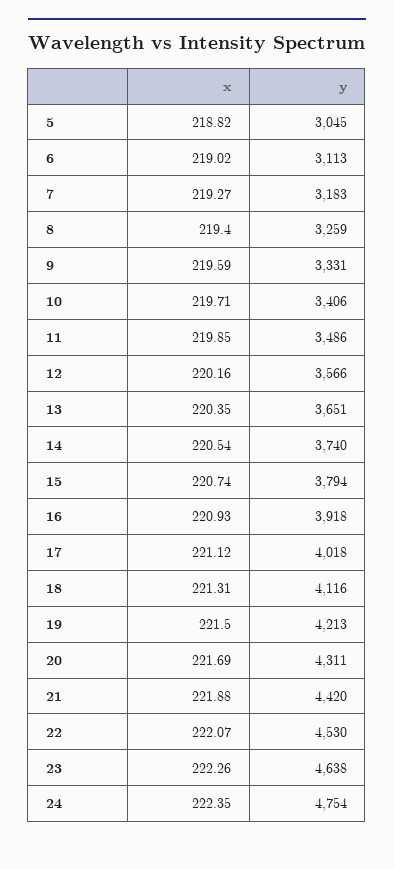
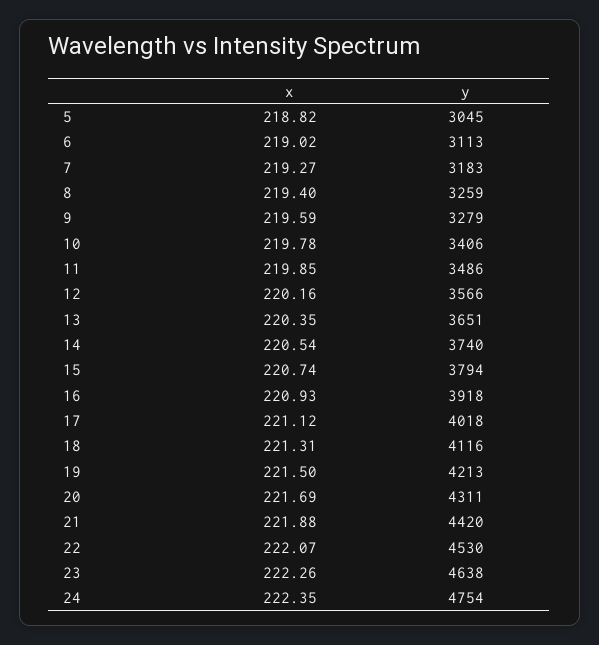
y, 9: 3331 -> 3279
x, 10: 219.71 -> 219.78

